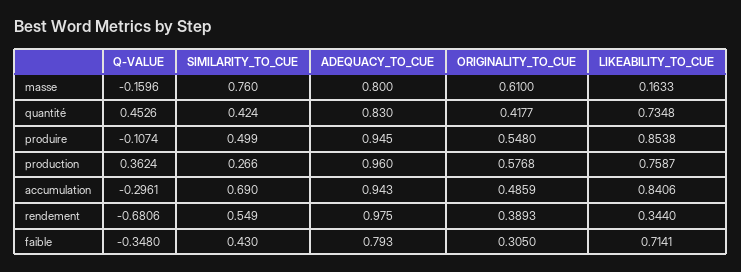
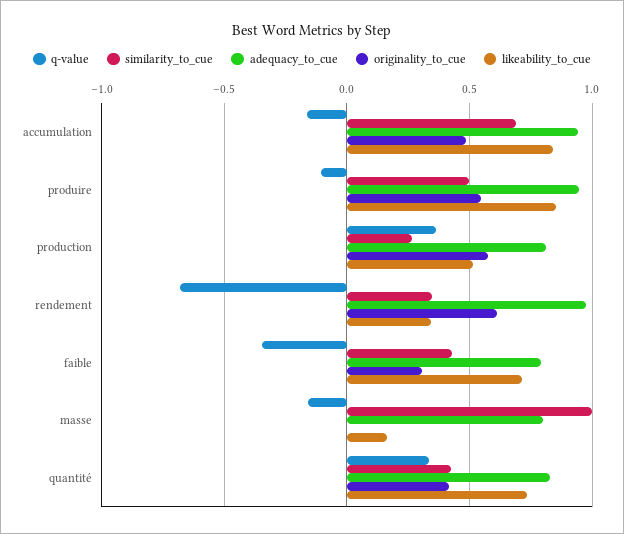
SIMILARITY_TO_CUE, masse: 0.76 -> 1
ORIGINALITY_TO_CUE, masse: 0.61 -> 0
Q-VALUE, quantité: 0.4526 -> 0.35
ADEQUACY_TO_CUE, production: 0.96 -> 0.8
LIKEABILITY_TO_CUE, production: 0.7587 -> 0.5
Q-VALUE, accumulation: -0.2961 -> -0.15
SIMILARITY_TO_CUE, rendement: 0.549 -> 0.35
ORIGINALITY_TO_CUE, rendement: 0.3893 -> 0.6

